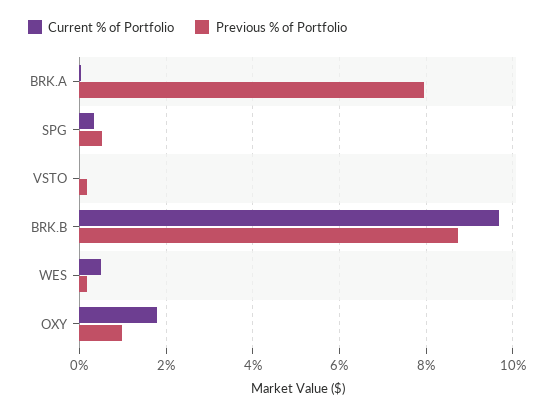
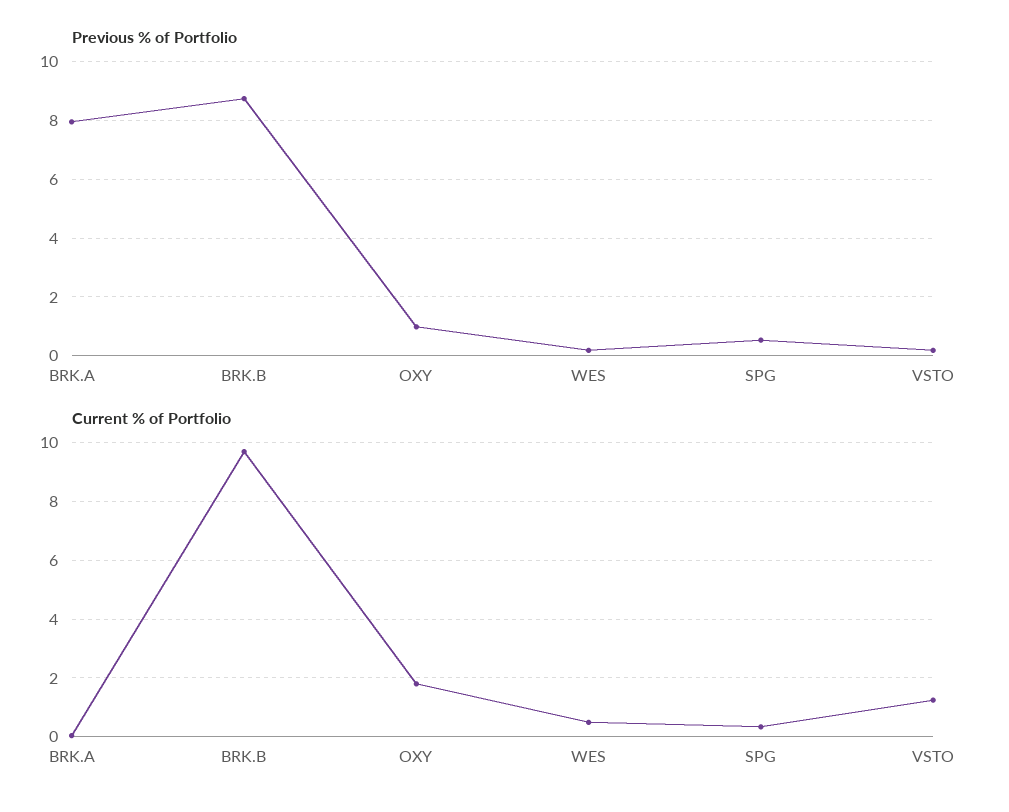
Current % of Portfolio, VSTO: 0 -> 1.25

